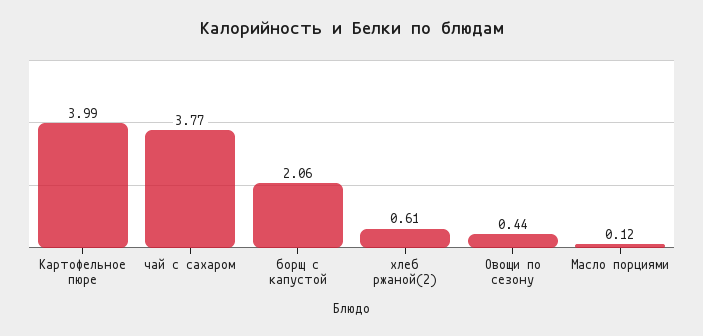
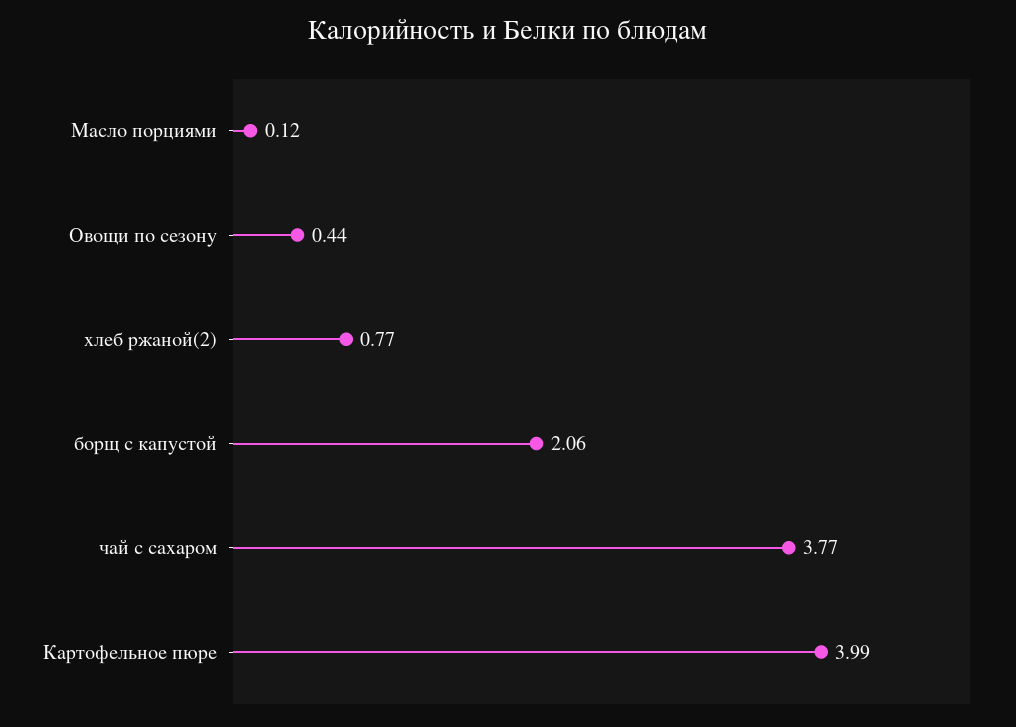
хлеб ржаной(2): 0.61 -> 0.77

